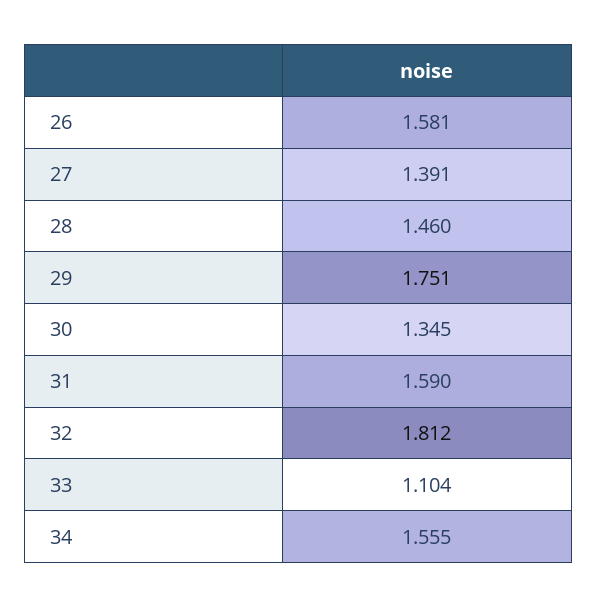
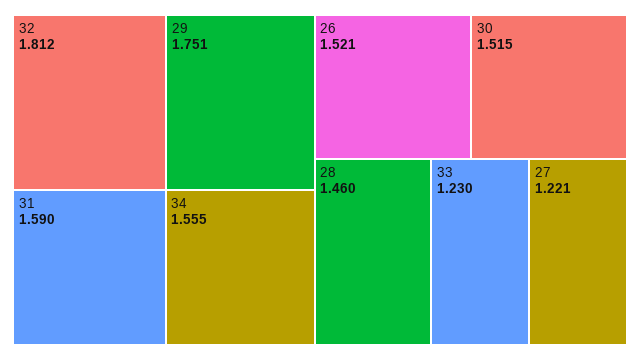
26: 1.581 -> 1.521
27: 1.391 -> 1.221
30: 1.345 -> 1.515
33: 1.104 -> 1.23

